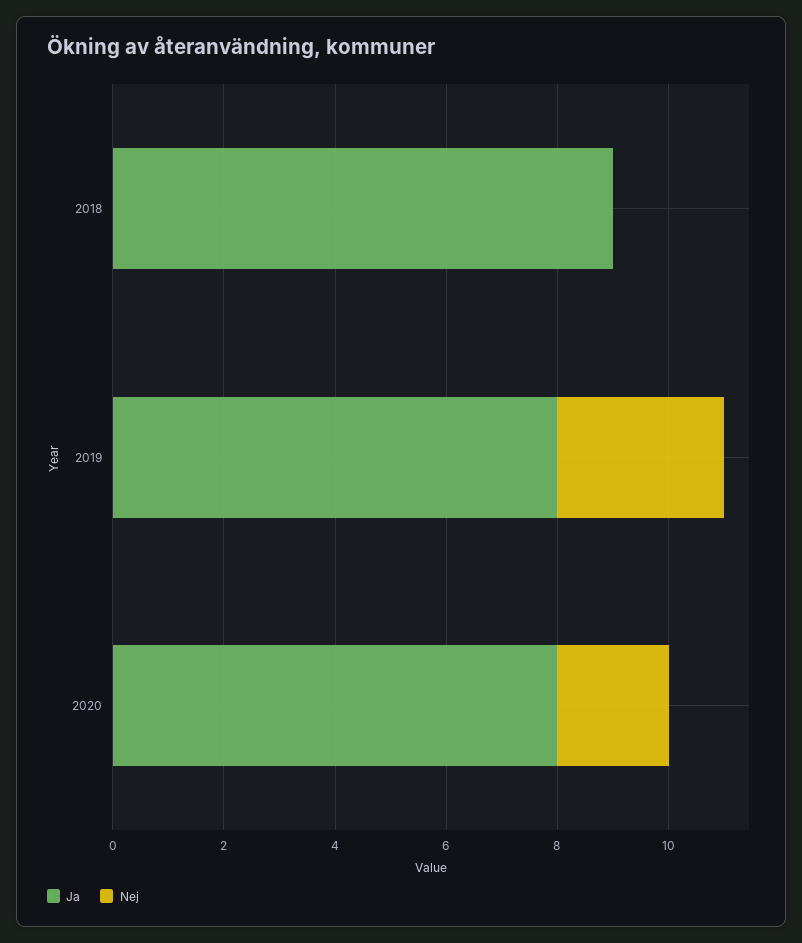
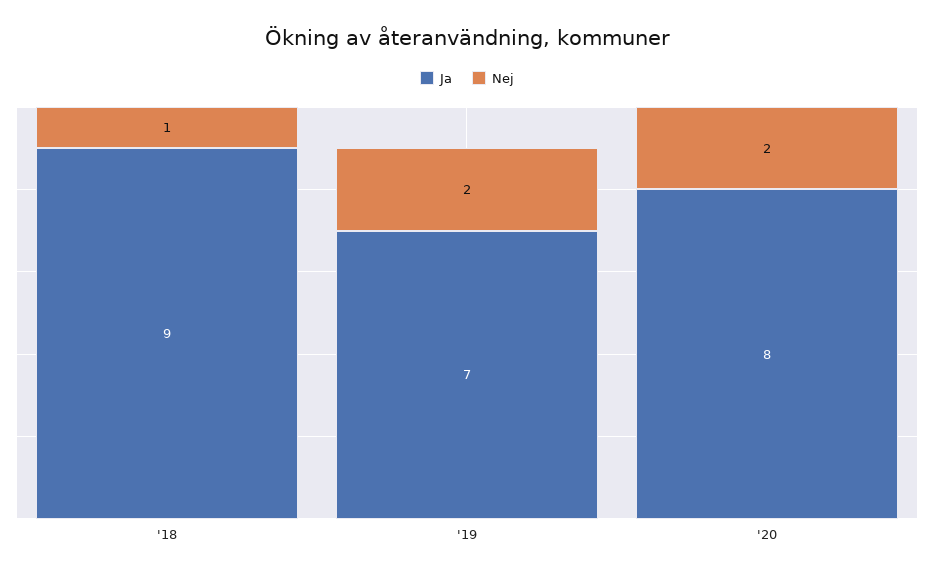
Nej, 2018: 0 -> 1
Ja, 2019: 8 -> 7
Nej, 2019: 3 -> 2

